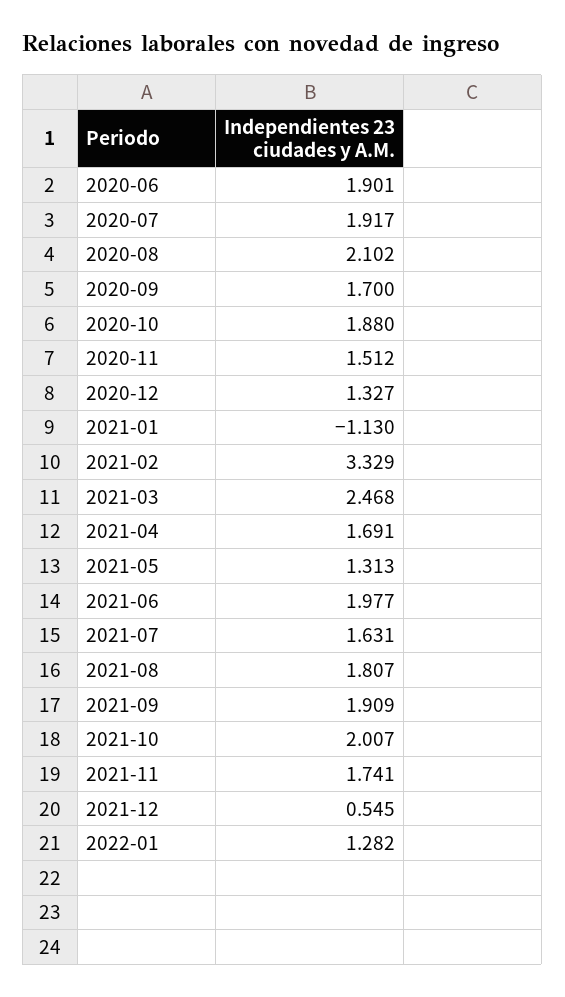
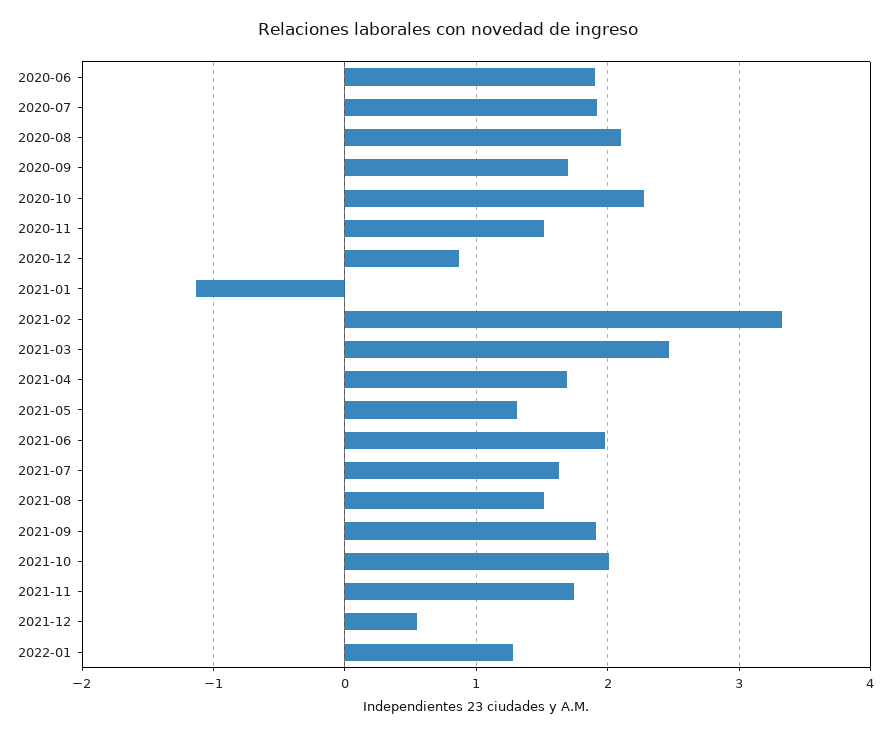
2020-10: 1.88 -> 2.3
2020-12: 1.327 -> 0.9
2021-08: 1.807 -> 1.5

